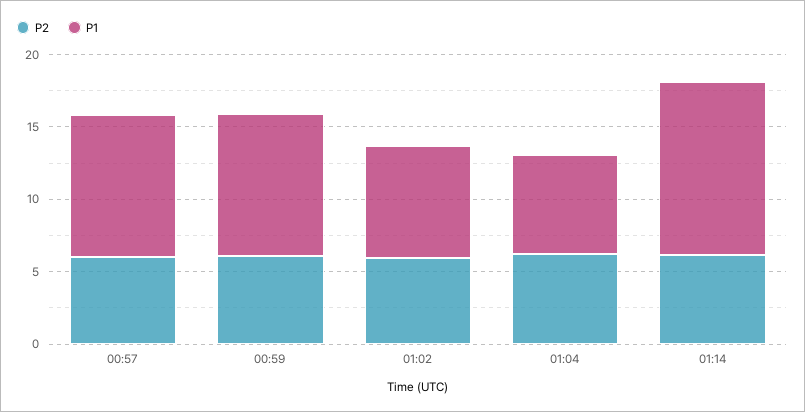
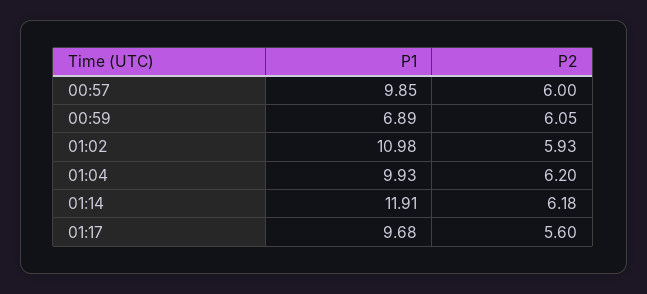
P1, 00:59: 10 -> 6.89
P1, 01:02: 8 -> 10.98
P1, 01:04: 7 -> 9.93
P1, 01:17: none -> 9.68
P2, 01:17: none -> 5.6

